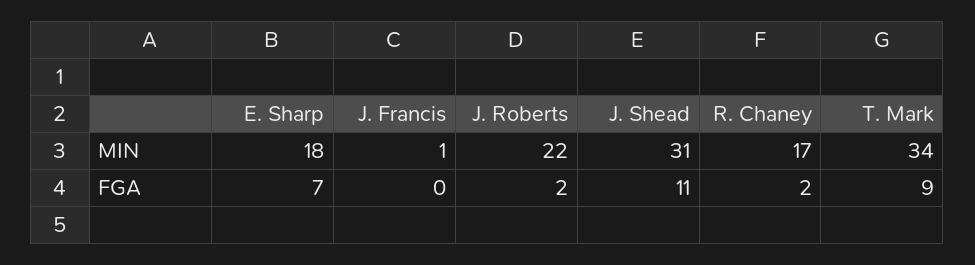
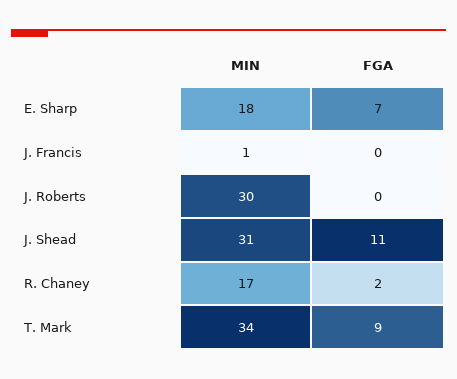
J. Roberts, MIN: 22 -> 30
J. Roberts, FGA: 2 -> 0

